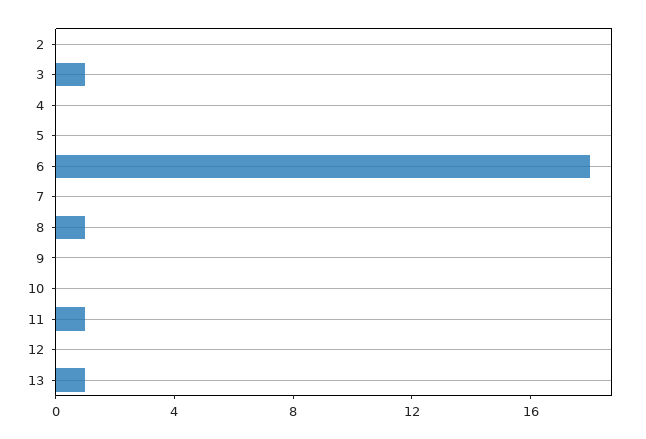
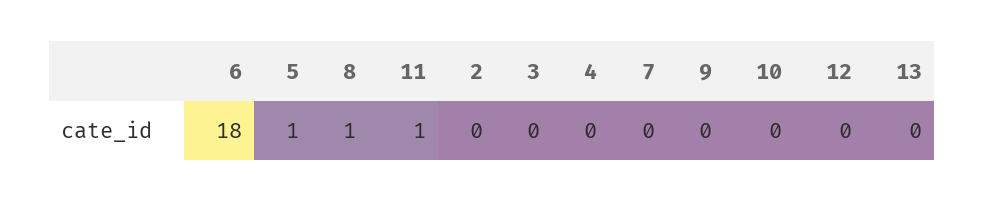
3: 1 -> 0
5: 0 -> 1
13: 1 -> 0

